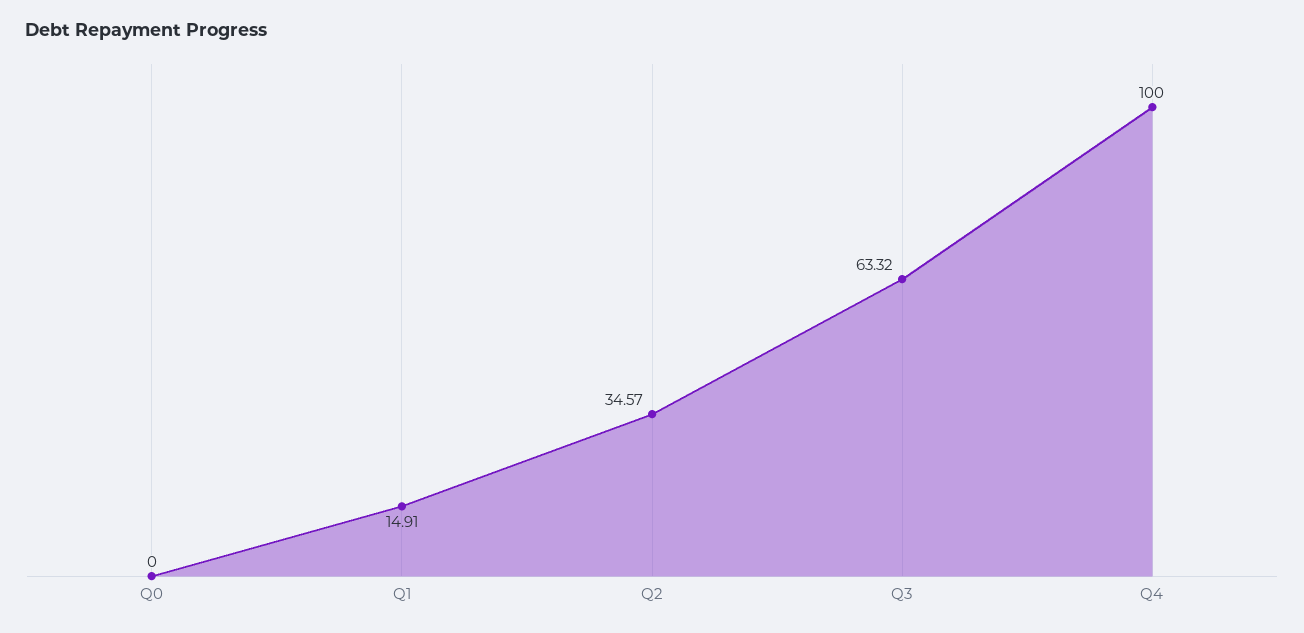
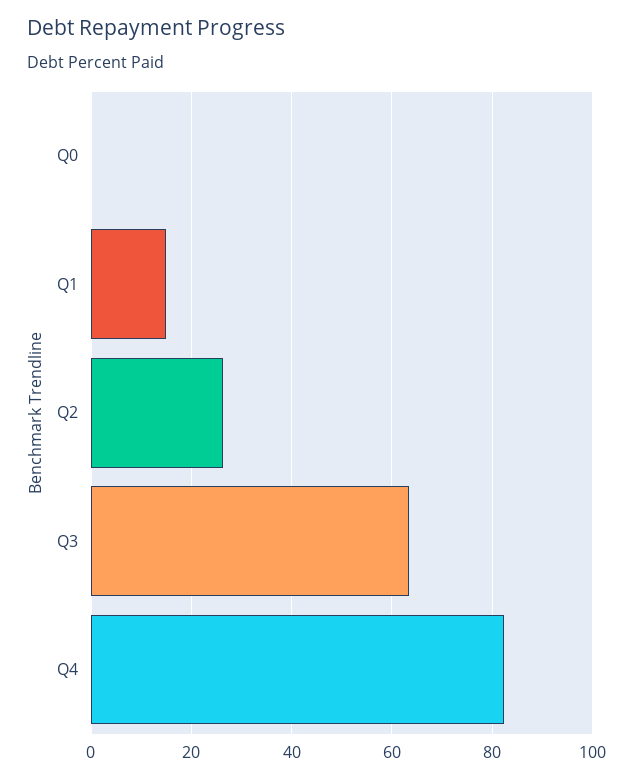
Q2: 34.57 -> 26
Q4: 100 -> 82

